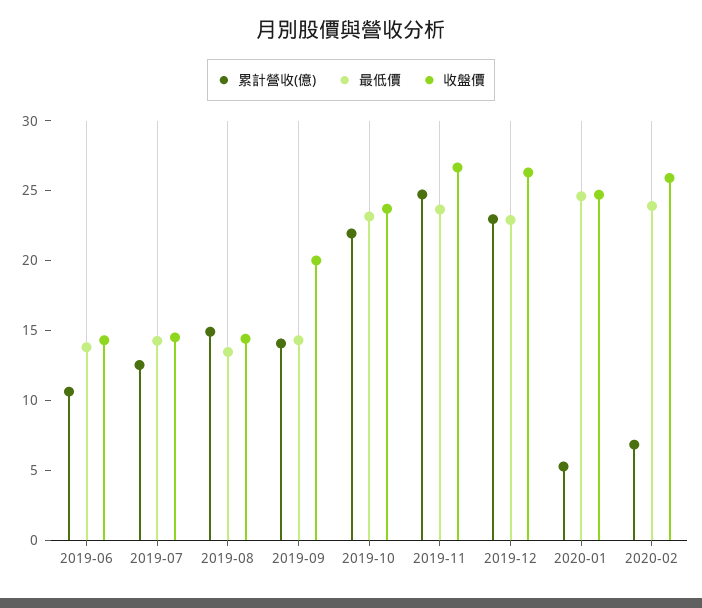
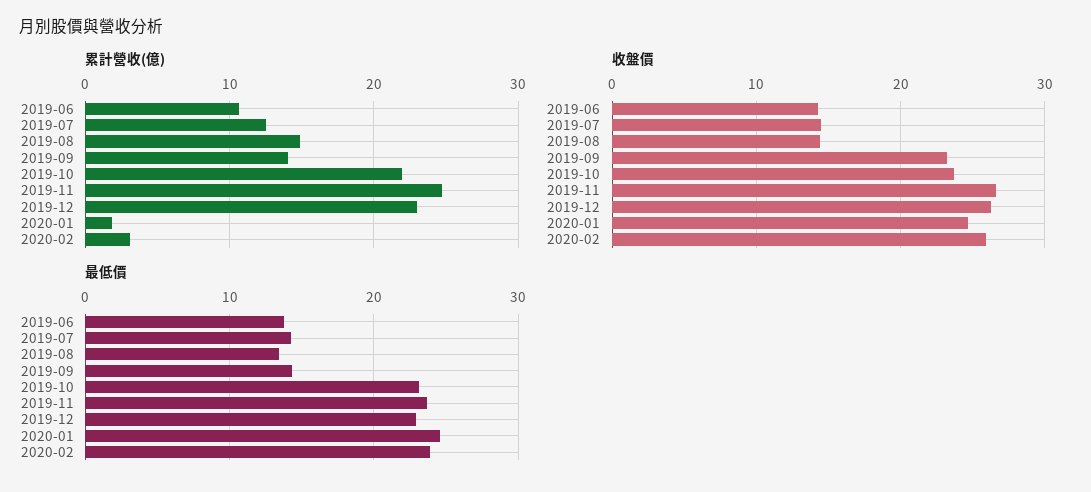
收盤價, 2019-09: 20 -> 23
累計營收(億), 2020-01: 5 -> 2
累計營收(億), 2020-02: 7 -> 3

